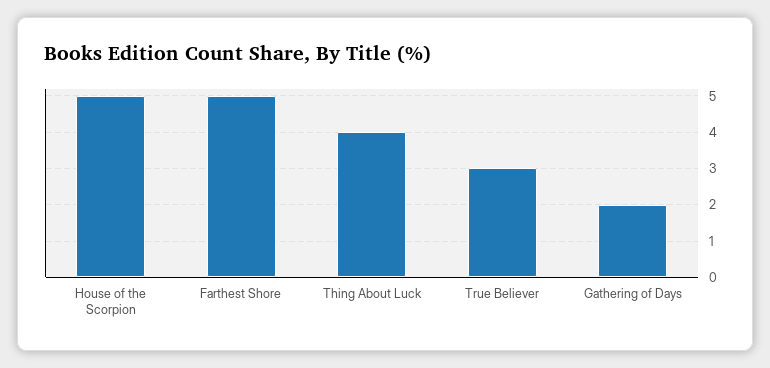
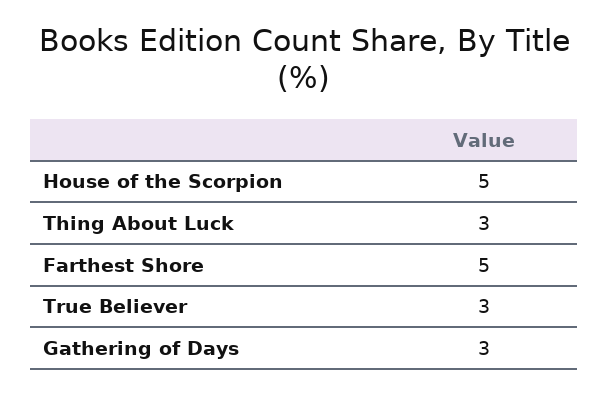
Thing About Luck: 4 -> 3
Gathering of Days: 2 -> 3

